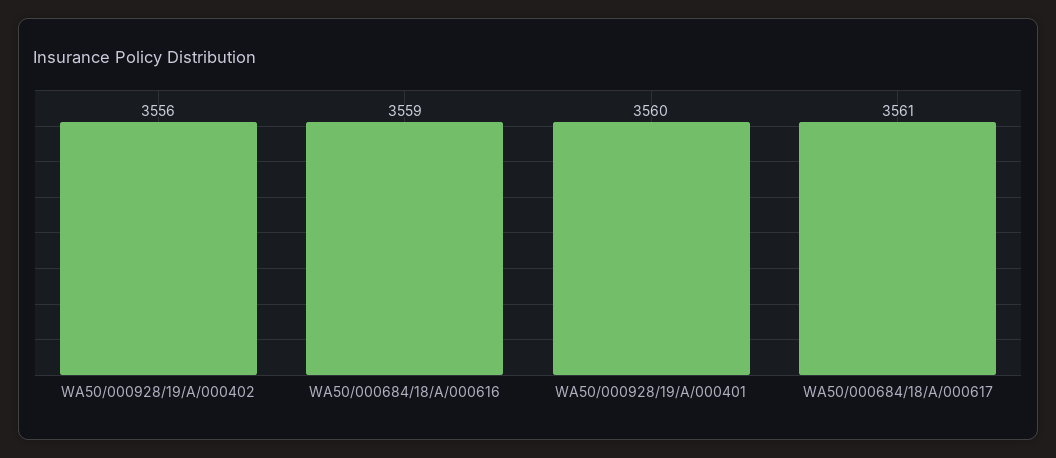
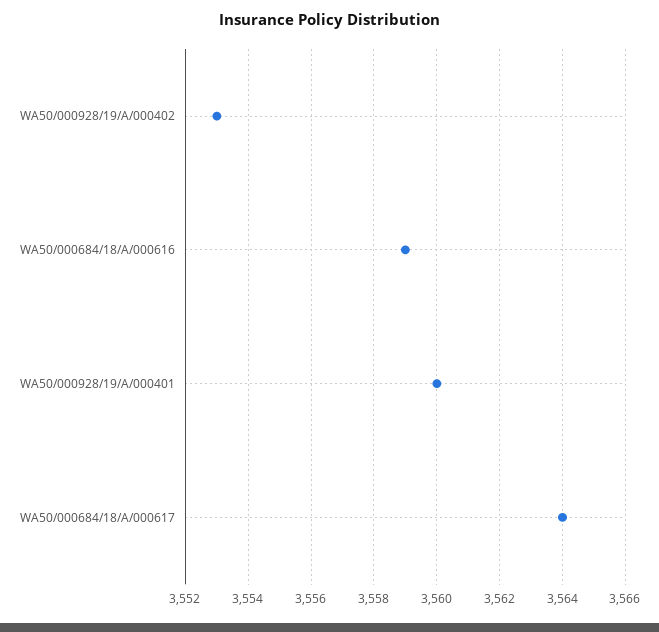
WA50/000928/19/A/000402: 3556 -> 3553
WA50/000684/18/A/000617: 3561 -> 3564

